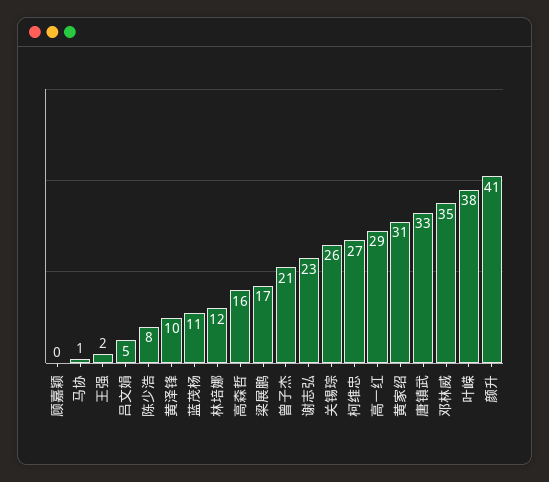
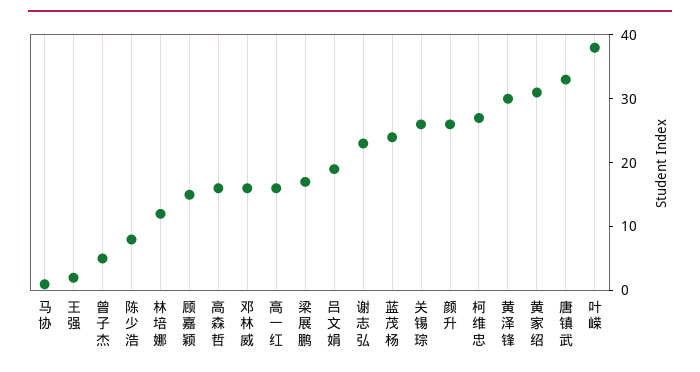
顾嘉颖: 0 -> 15
吕文娟: 5 -> 20
黄泽锋: 10 -> 30
蓝茂杨: 11 -> 25
曾子杰: 21 -> 5
高一红: 29 -> 15
邓林威: 35 -> 15
颜升: 41 -> 25

